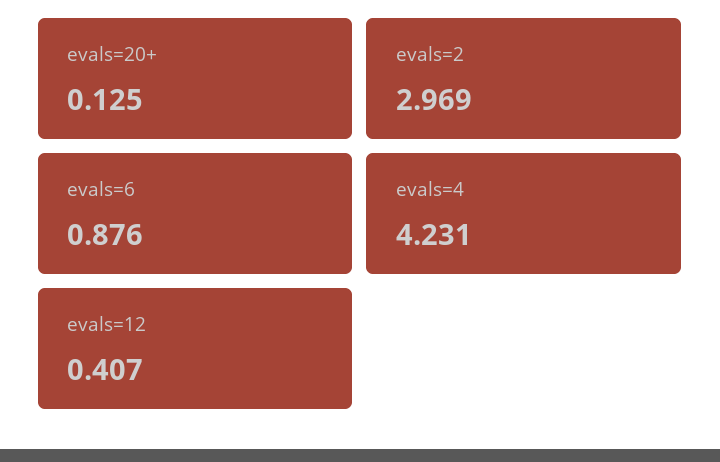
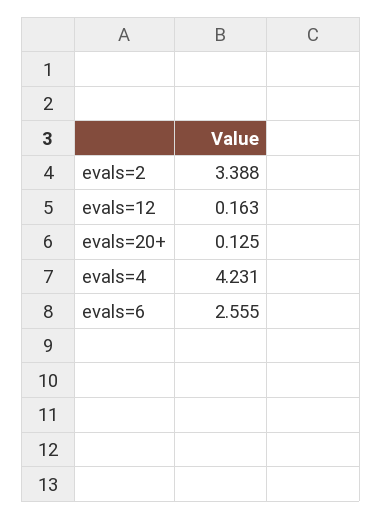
evals=2: 2.969 -> 3.388
evals=6: 0.876 -> 2.555
evals=12: 0.407 -> 0.163

